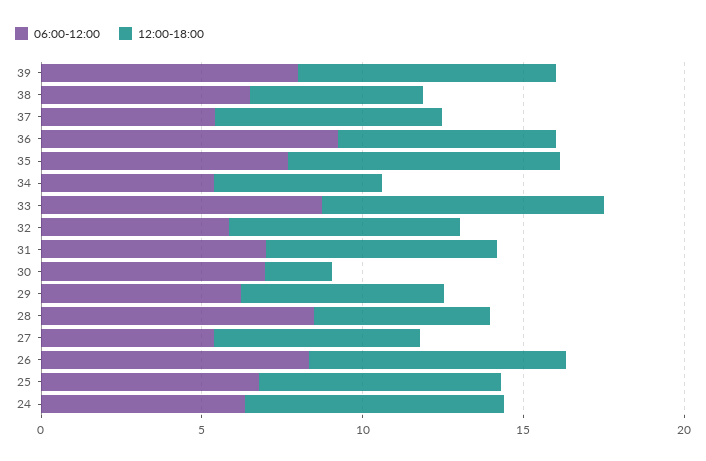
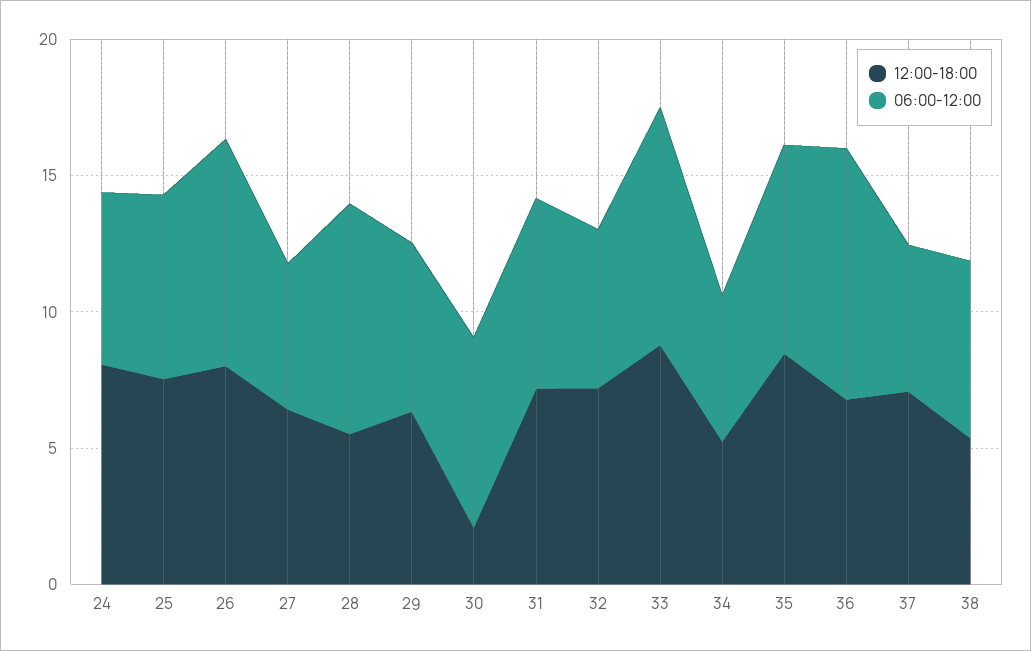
06:00-12:00, 39: 8 -> none
12:00-18:00, 39: 8 -> none

